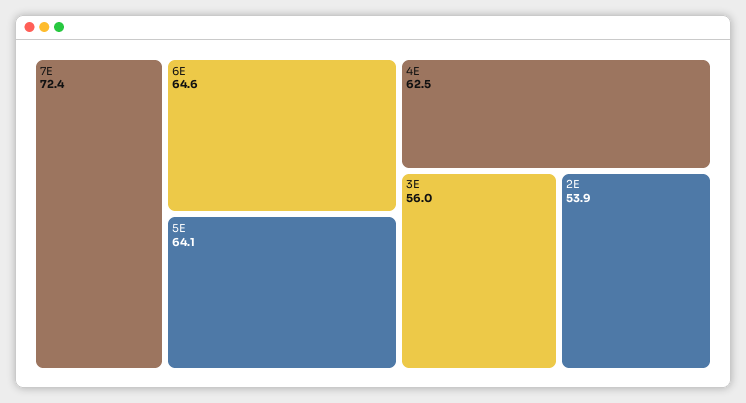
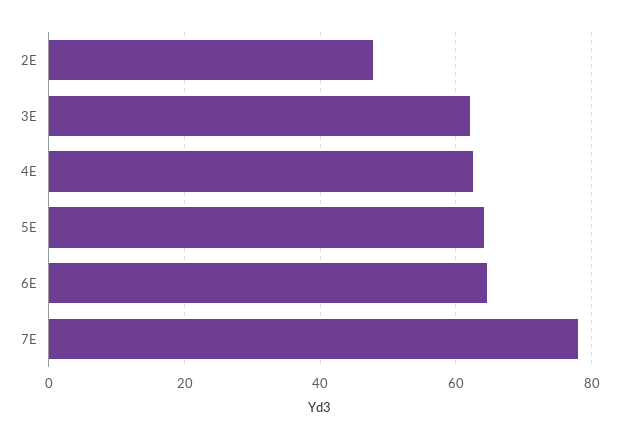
7E: 72.4 -> 78
3E: 56 -> 62
2E: 53.9 -> 48

